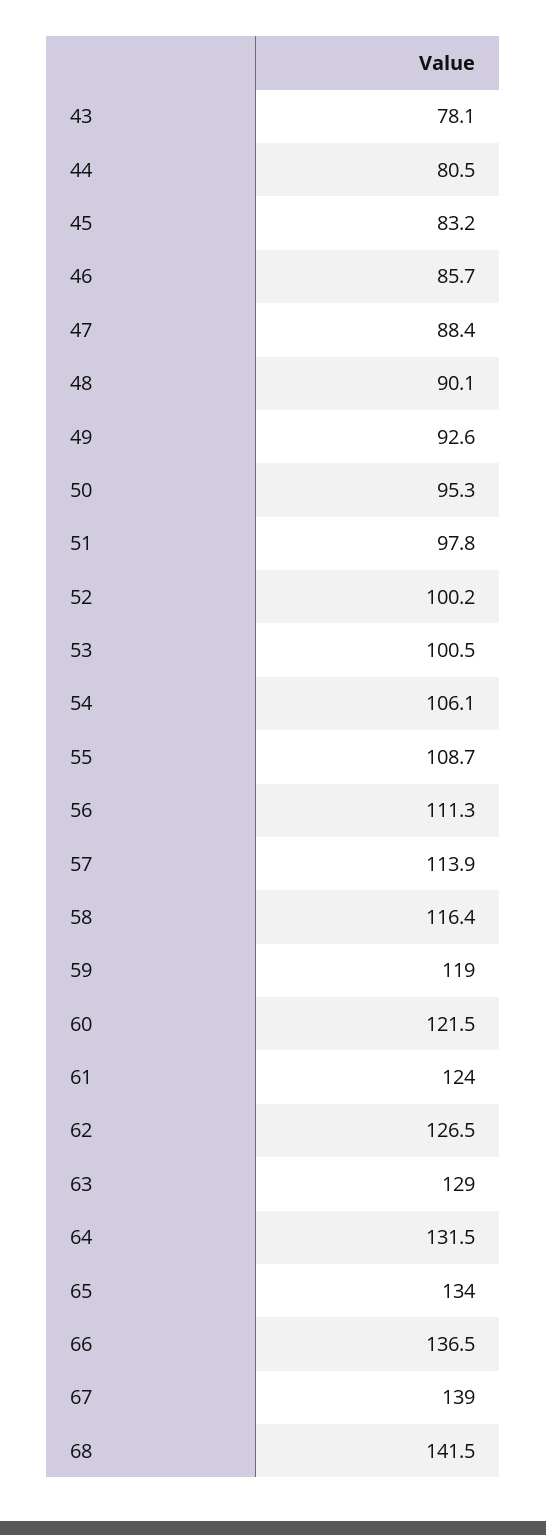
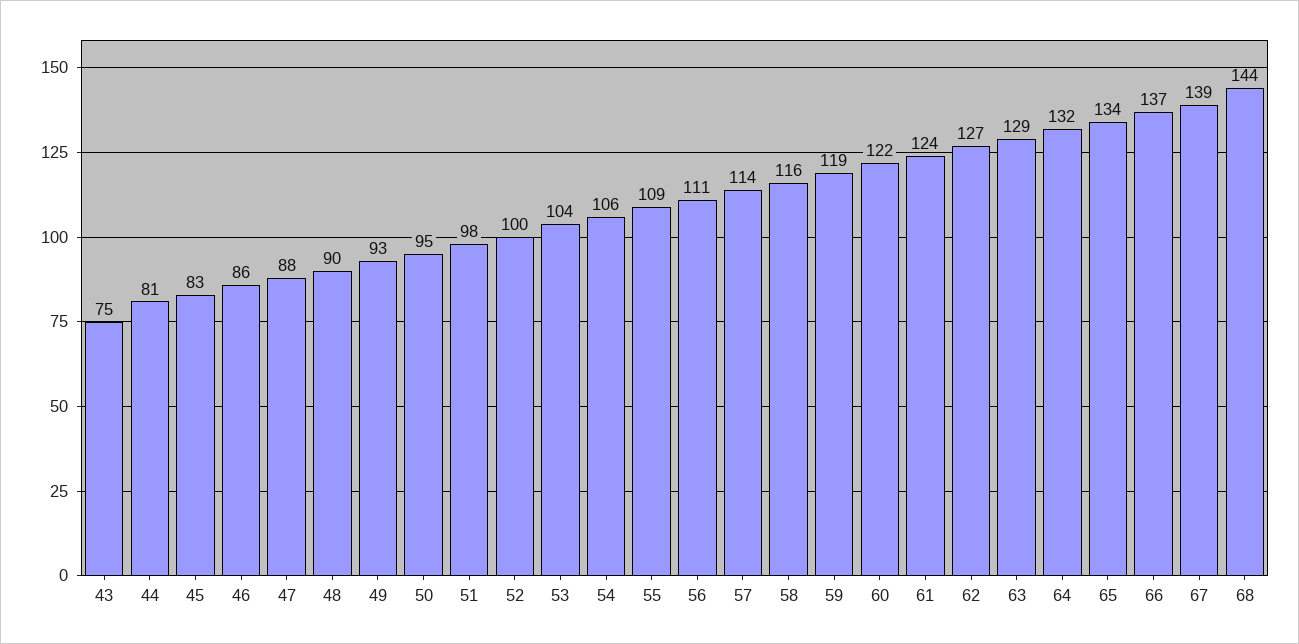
43: 78.1 -> 75
53: 100.5 -> 104
68: 141.5 -> 144

